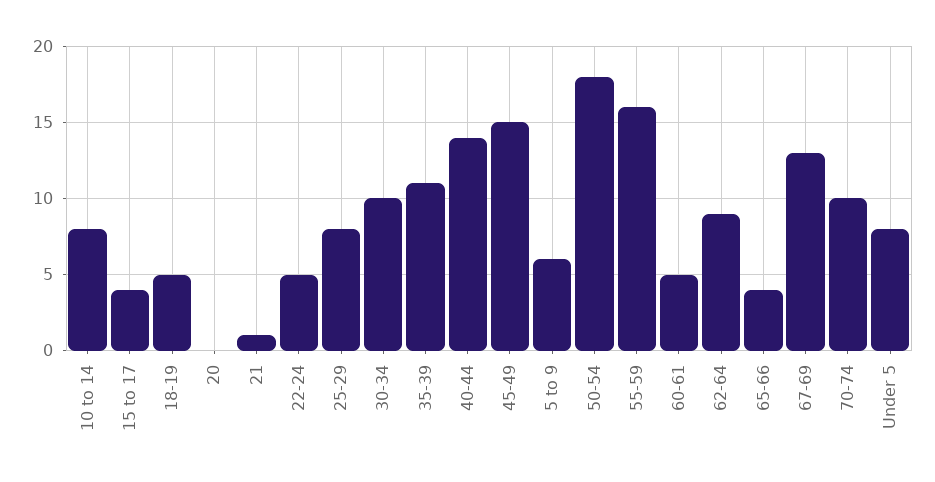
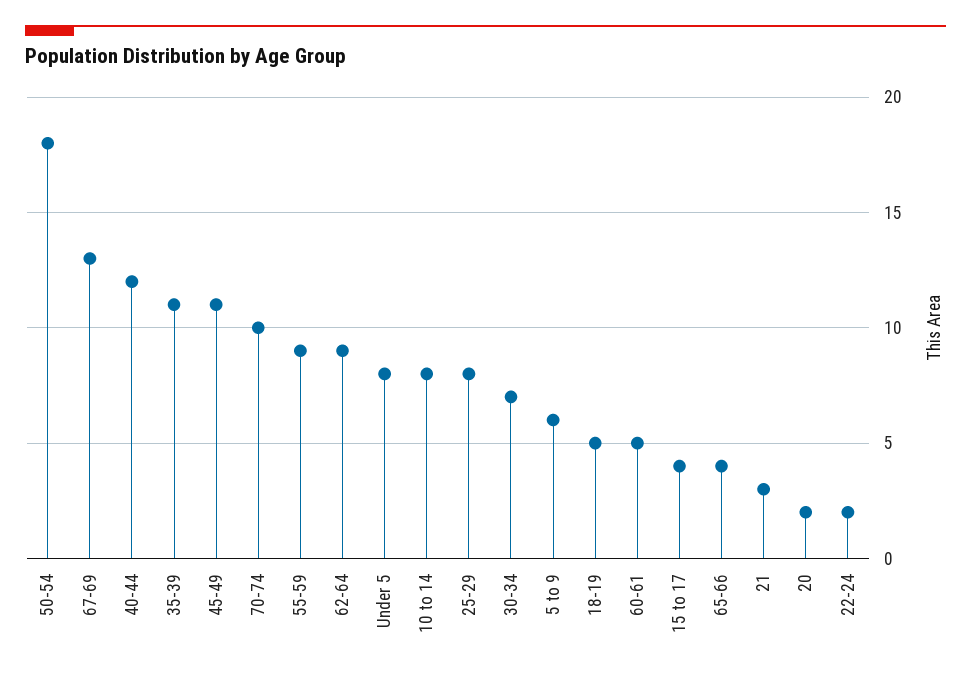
20: 0 -> 2
21: 1 -> 3
22-24: 5 -> 2
30-34: 10 -> 7
40-44: 14 -> 12
45-49: 15 -> 11
55-59: 16 -> 9

